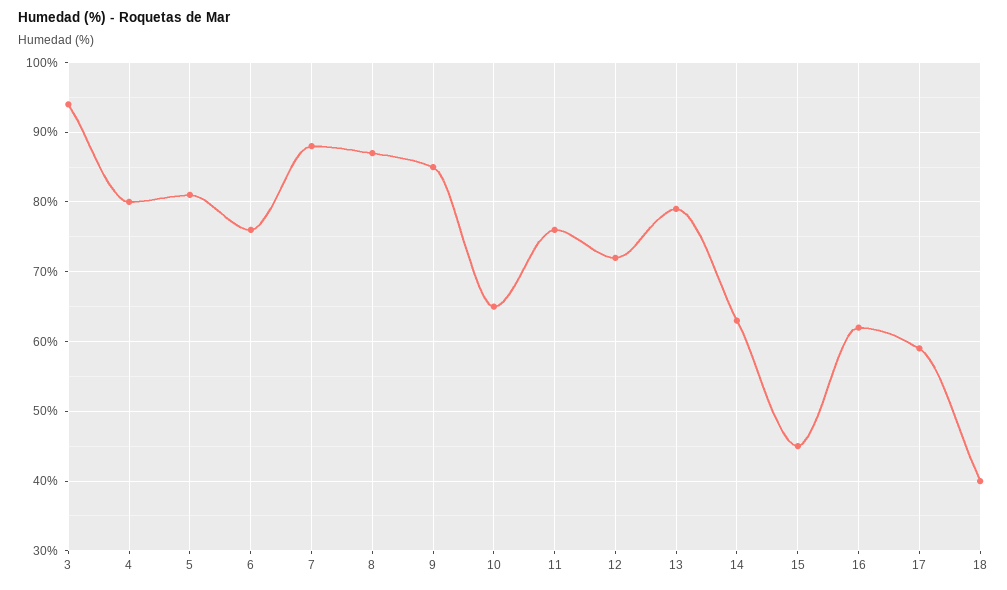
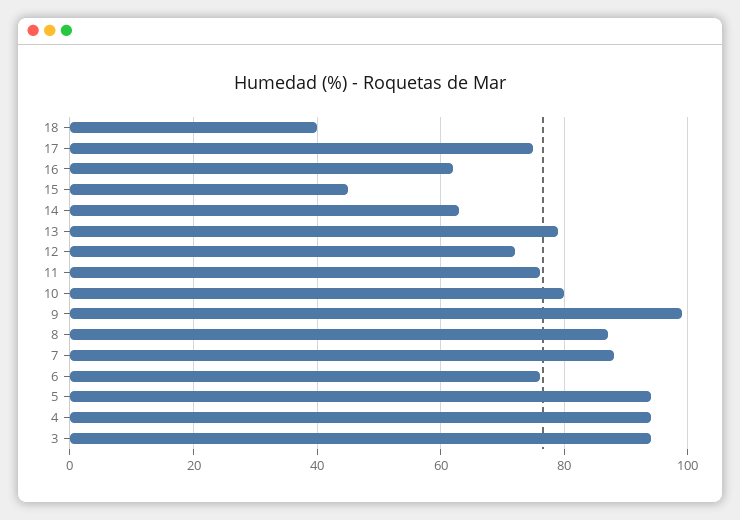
4: 80 -> 95
5: 81 -> 95
9: 85 -> 100
10: 65 -> 80
17: 59 -> 75

